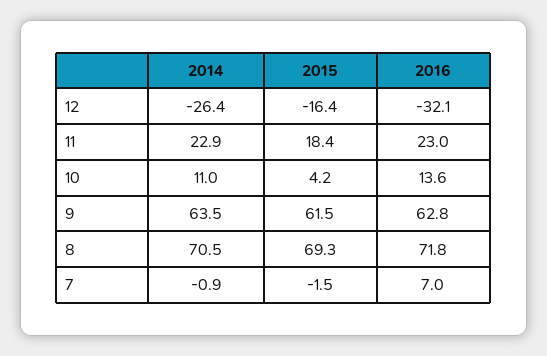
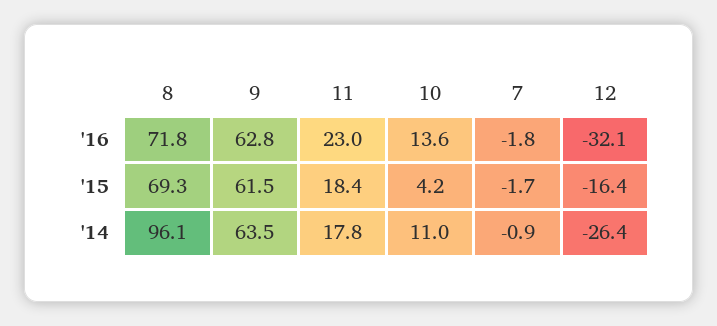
2014, 11: 22.9 -> 17.8
2014, 8: 70.5 -> 96.1
2015, 7: -1.5 -> -1.7
2016, 7: 7 -> -1.8

